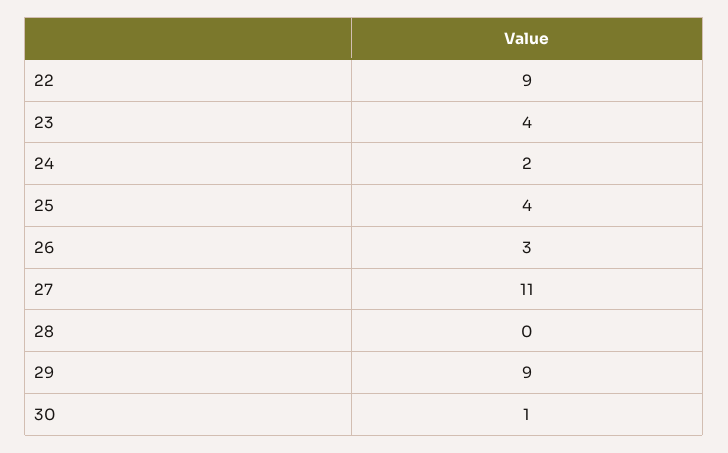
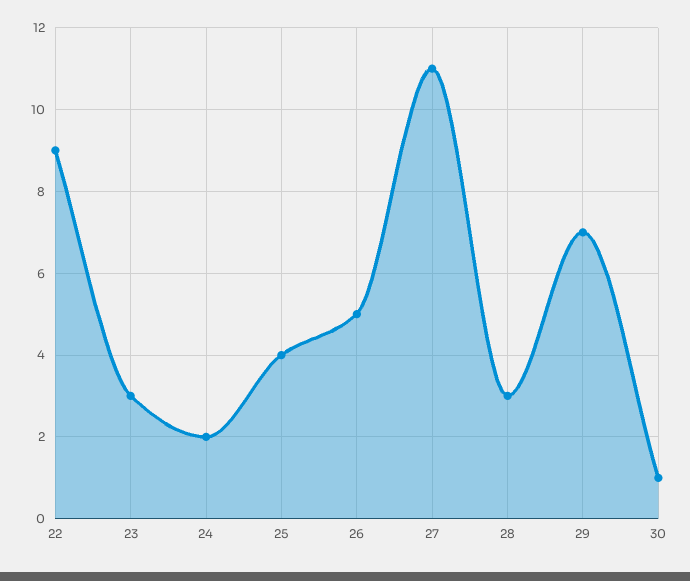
23: 4 -> 3
26: 3 -> 5
28: 0 -> 3
29: 9 -> 7

